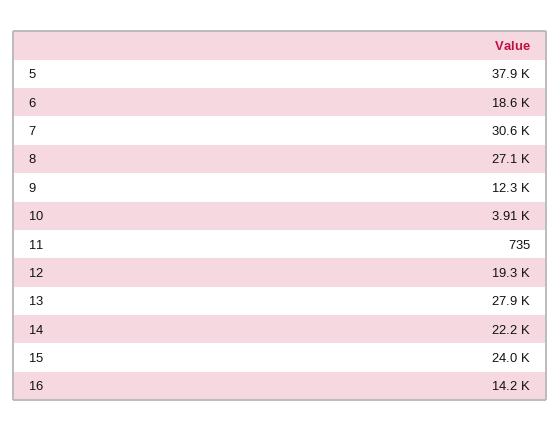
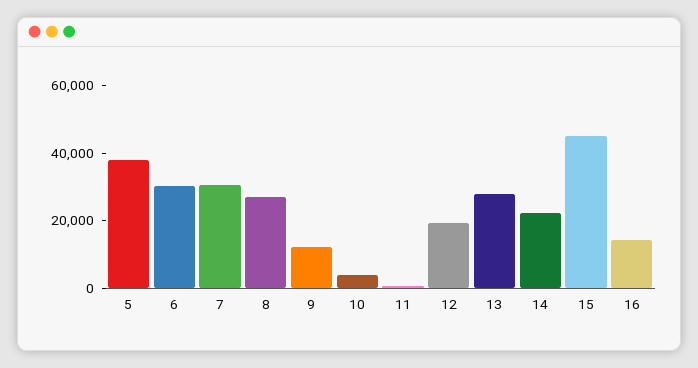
6: 18600 -> 30000
15: 24000 -> 45000

